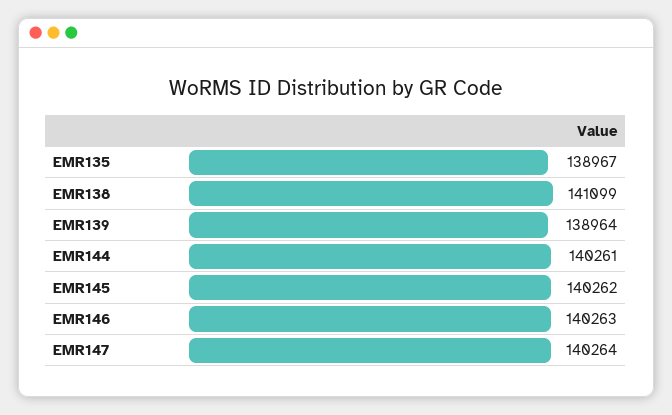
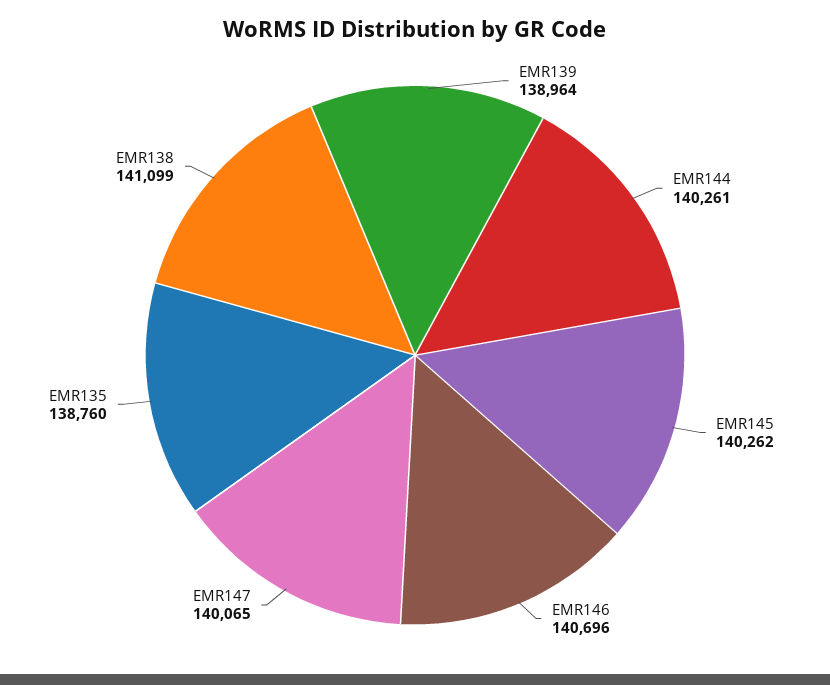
EMR135: 138967 -> 138760
EMR146: 140263 -> 140696
EMR147: 140264 -> 140065

